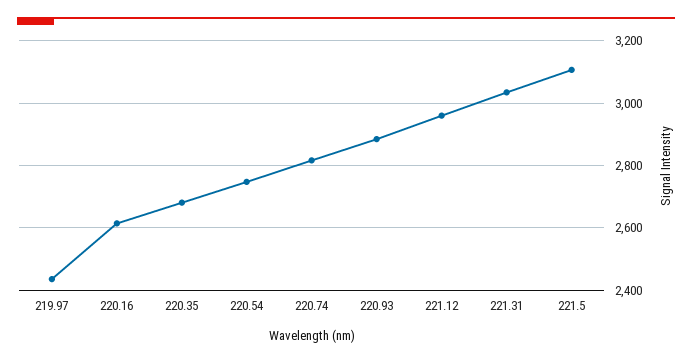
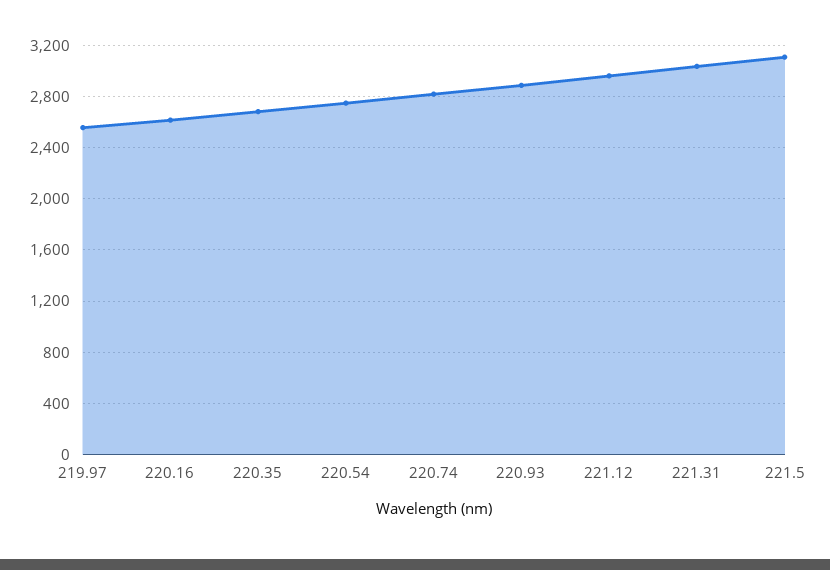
219.97: 2440 -> 2550

